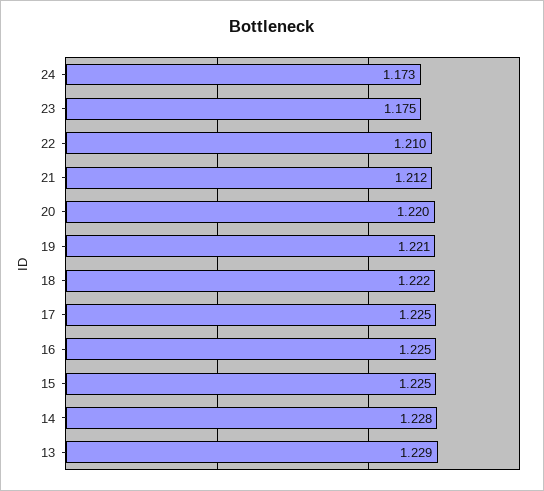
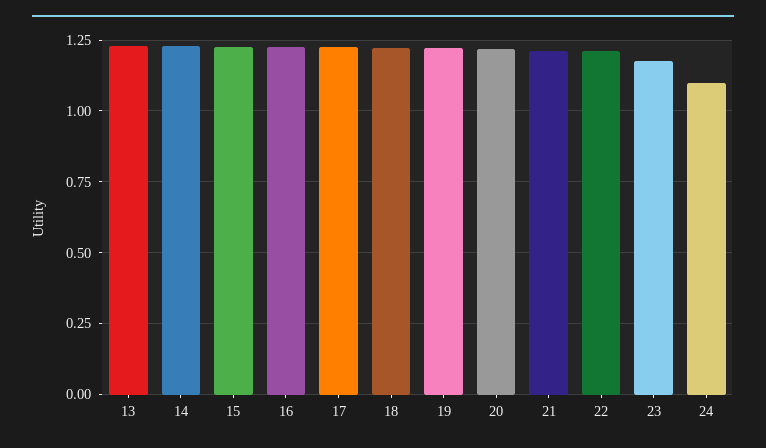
24: 1.173 -> 1.1

